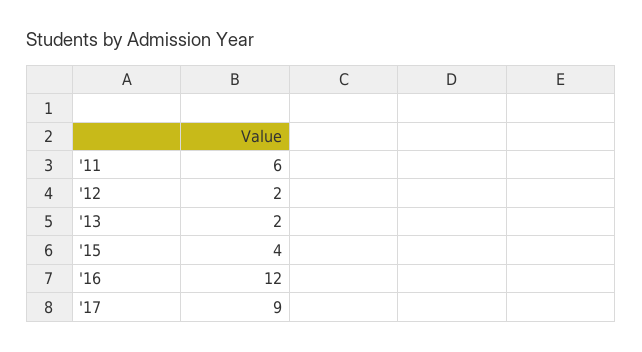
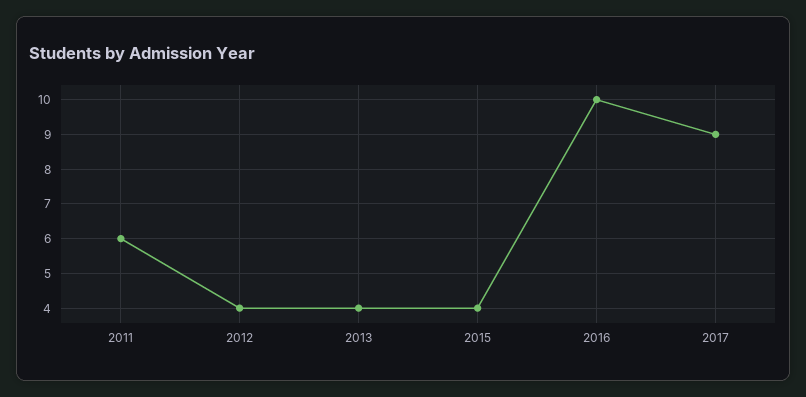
'12: 2 -> 4
'13: 2 -> 4
'16: 12 -> 10

